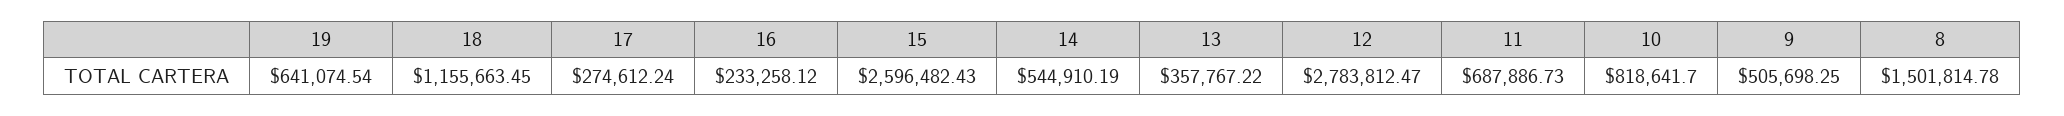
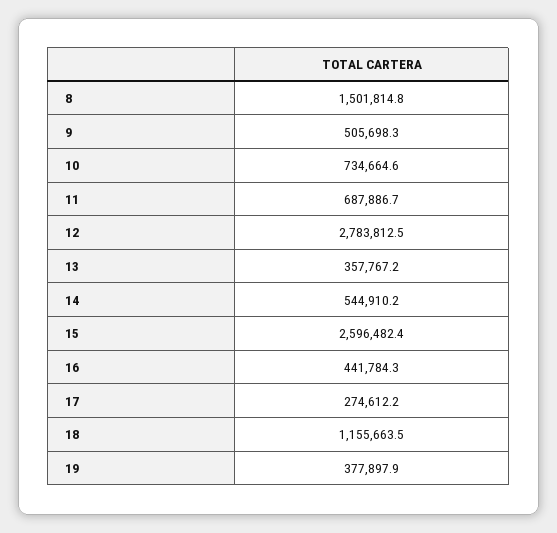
19: 641074.54 -> 377897.9
16: 233258.12 -> 441784.3
10: 818641.7 -> 734664.6

